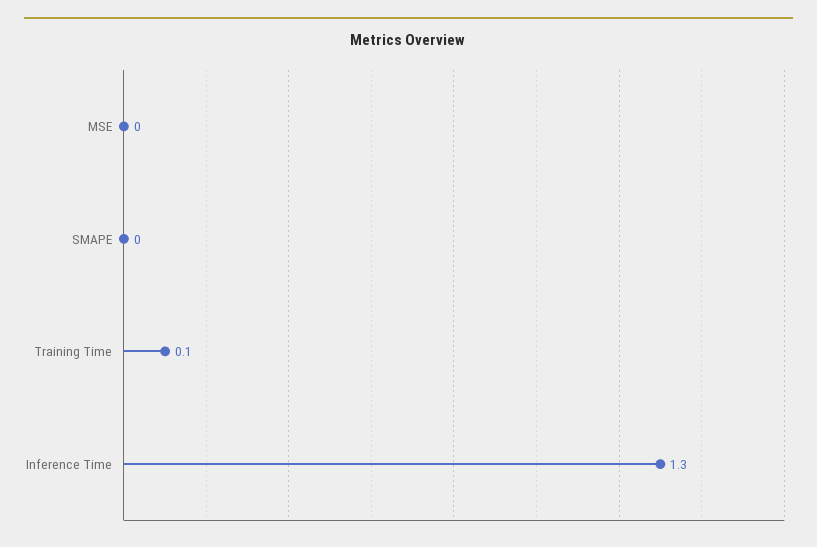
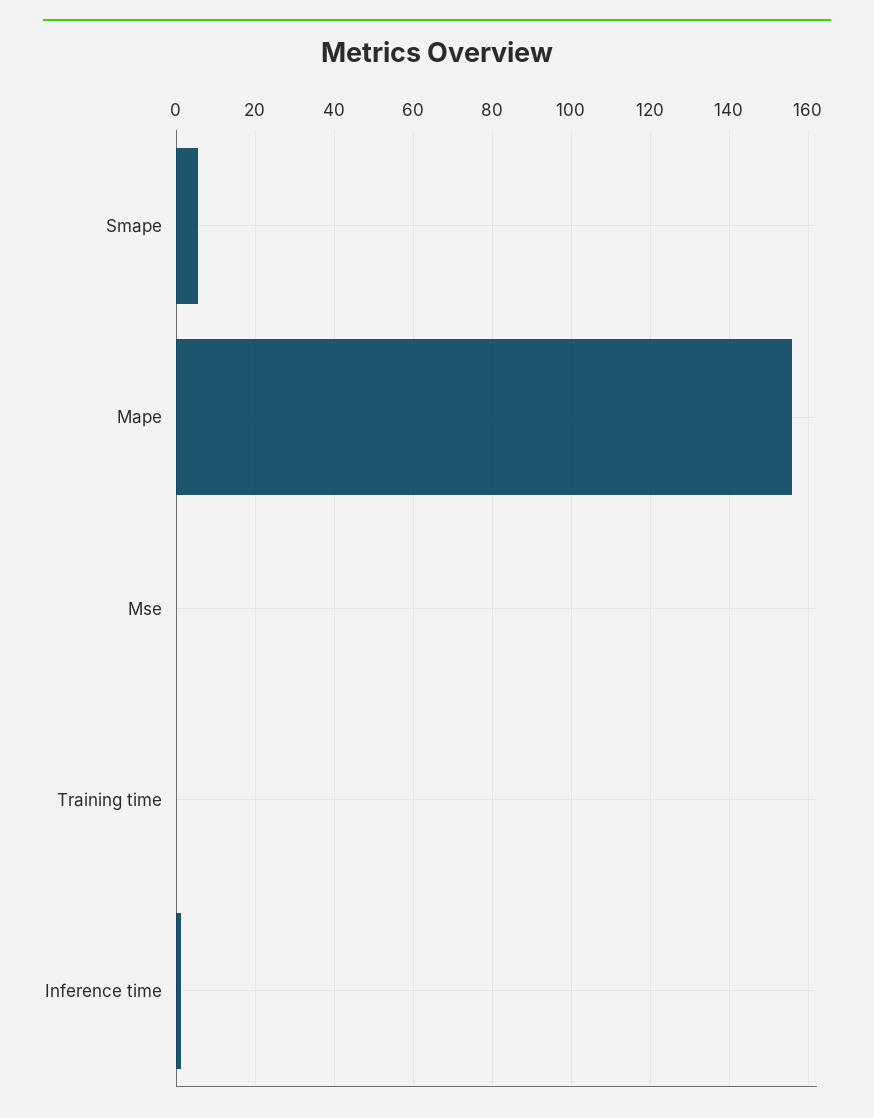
SMAPE: 0 -> 6
Mape: none -> 156

